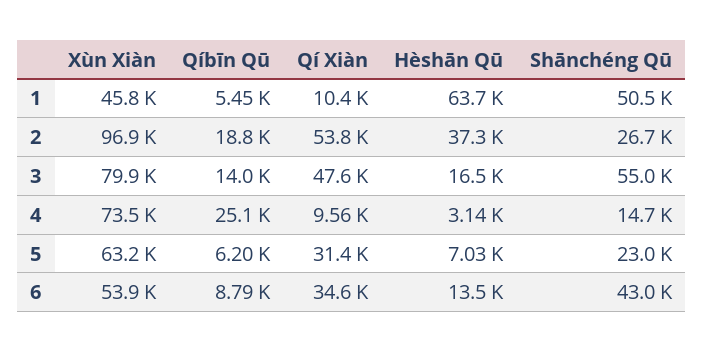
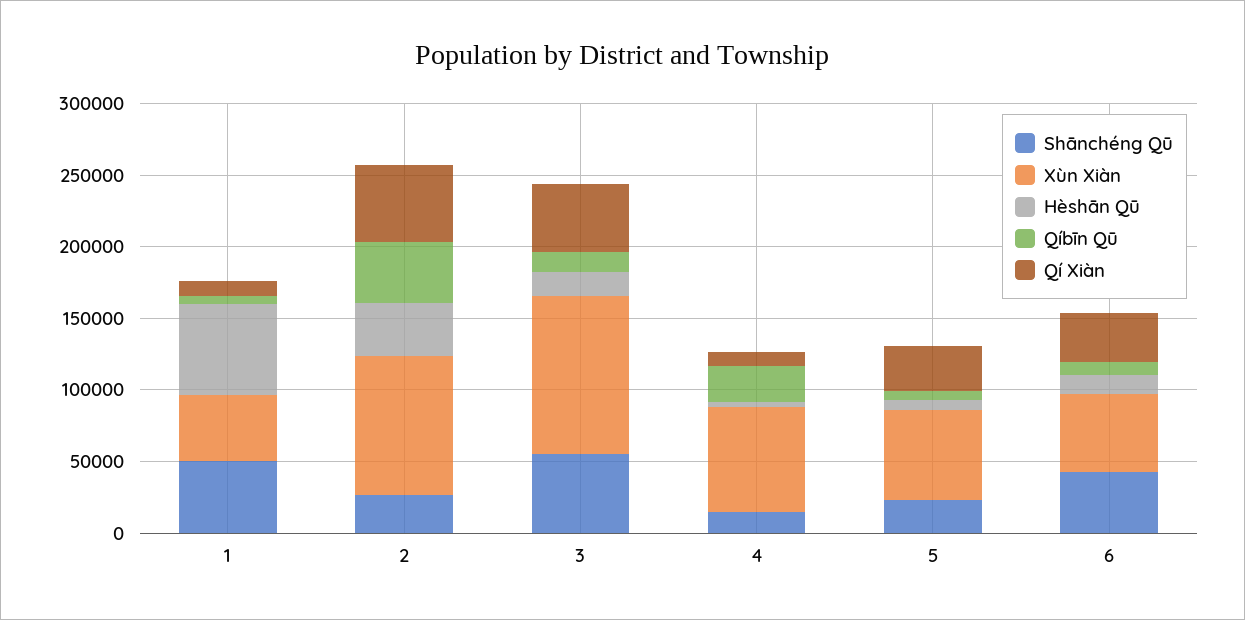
Qíbīn Qū, 2: 18800 -> 40000
Xùn Xiàn, 3: 79900 -> 110000

